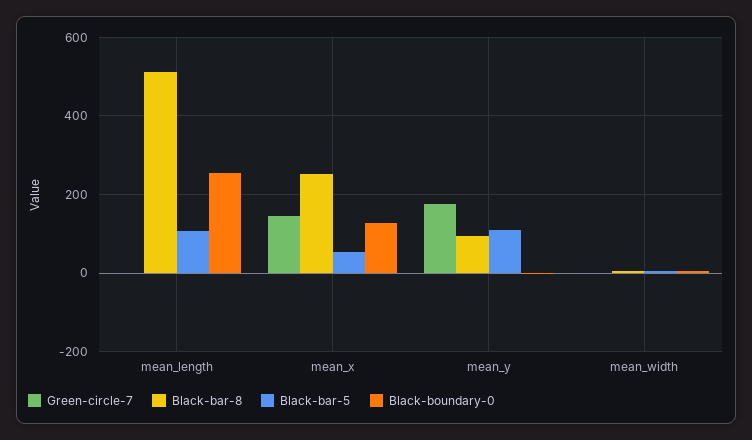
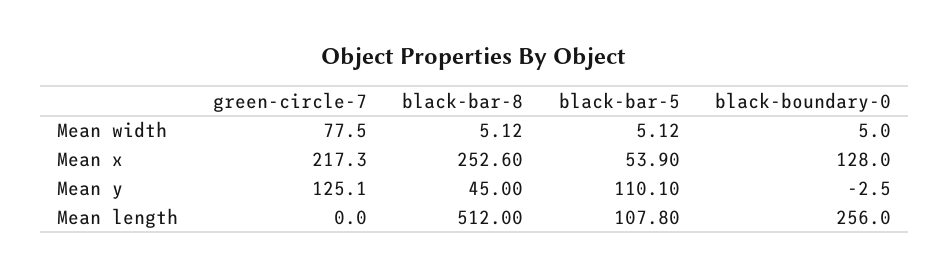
Green-circle-7, mean_x: 140 -> 217.3
Green-circle-7, mean_y: 180 -> 125.1
Black-bar-8, mean_y: 100 -> 45
Green-circle-7, mean_width: 0 -> 77.5

